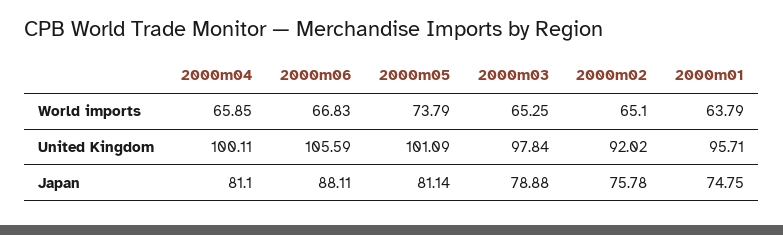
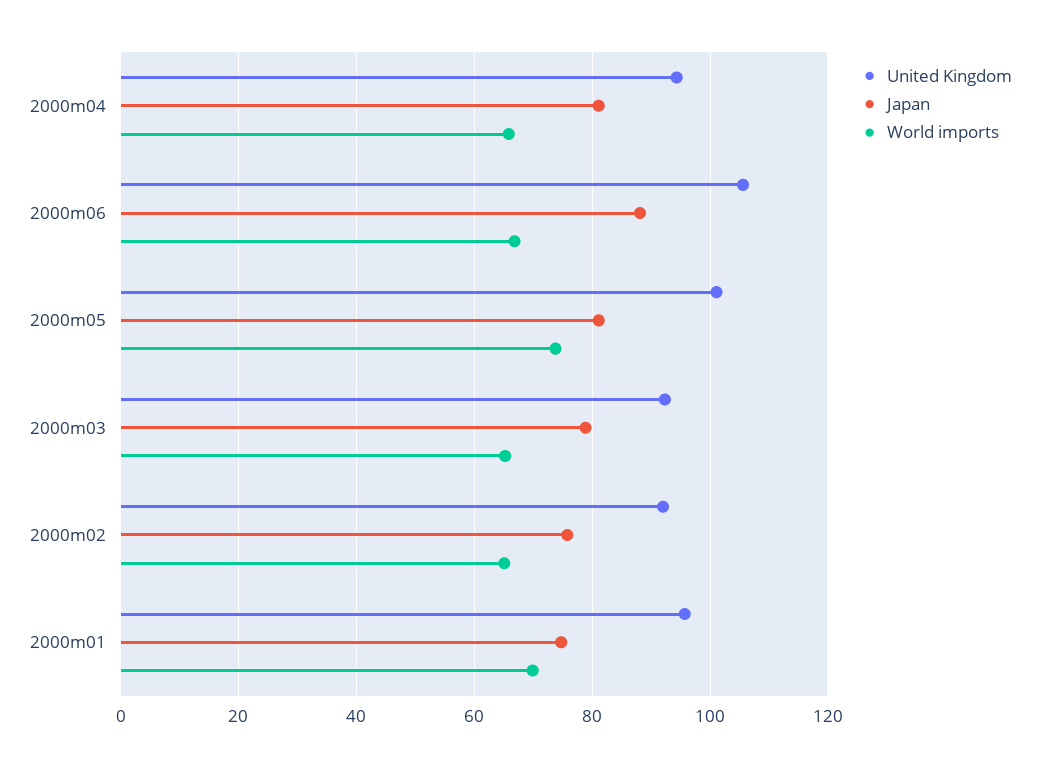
World imports, 2000m01: 63.79 -> 70
United Kingdom, 2000m04: 100.11 -> 94
United Kingdom, 2000m03: 97.84 -> 92

